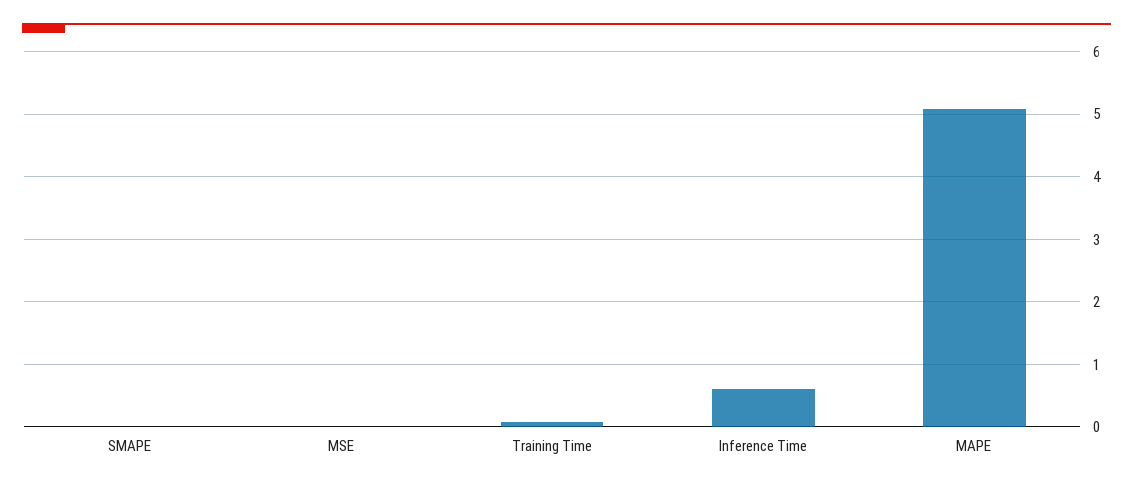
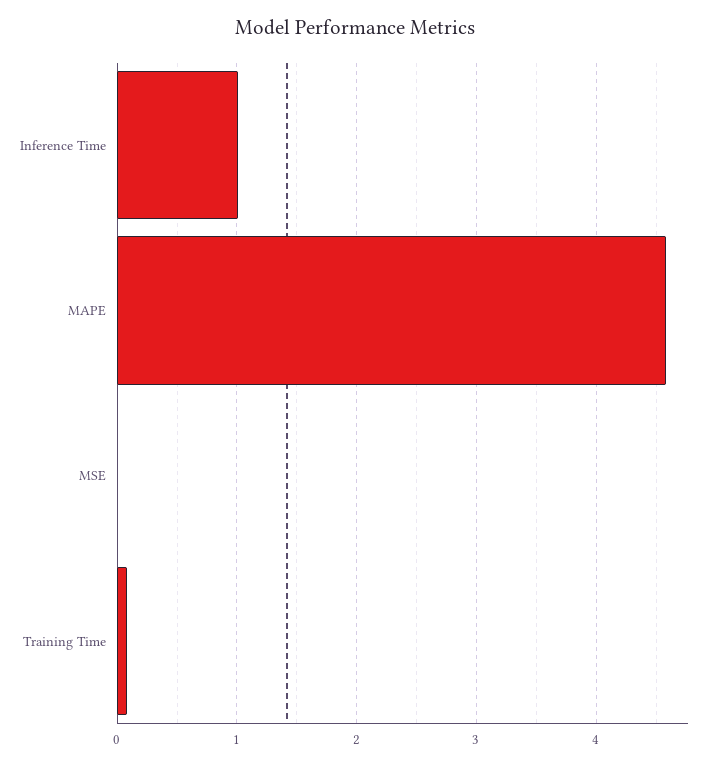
SMAPE: 0 -> none
Inference Time: 0.6 -> 1
MAPE: 5.1 -> 4.6

